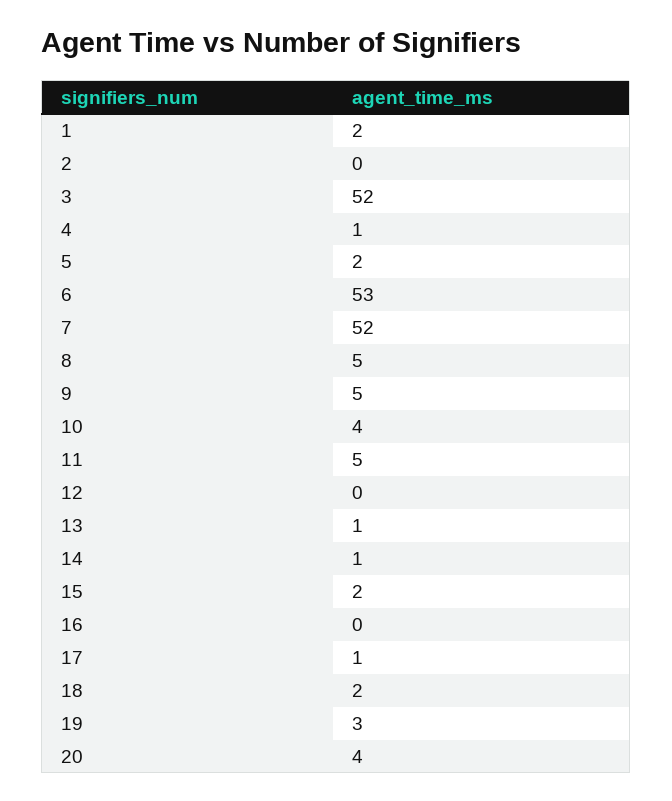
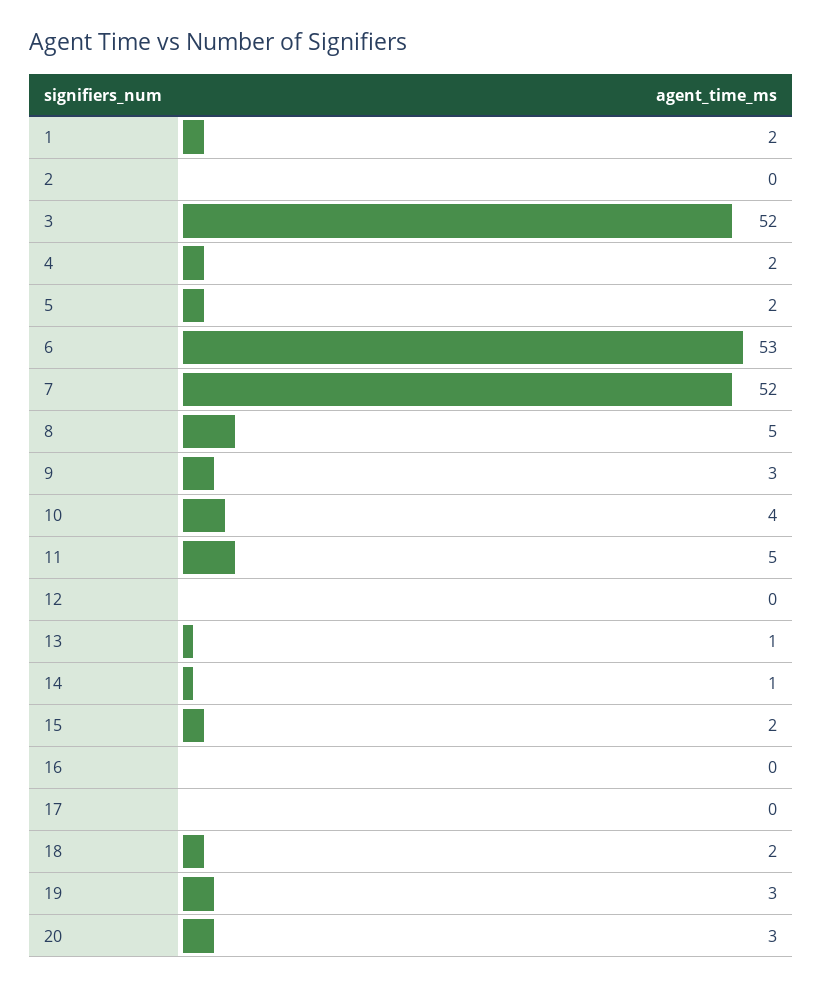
4: 1 -> 2
9: 5 -> 3
17: 1 -> 0
20: 4 -> 3

